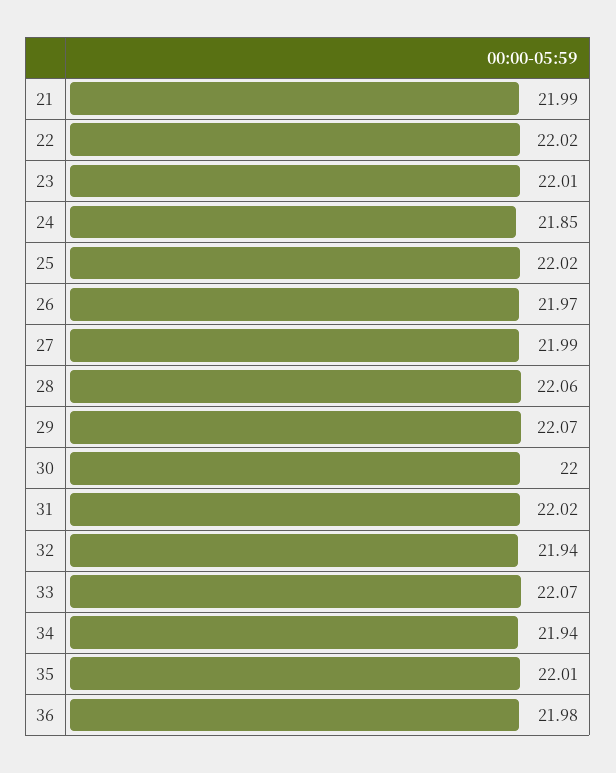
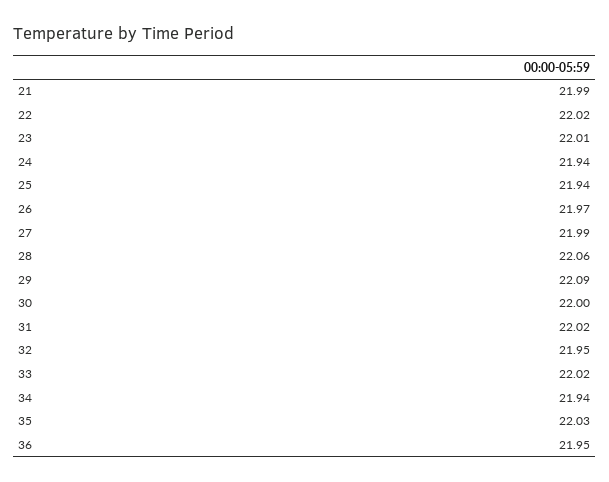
24: 21.85 -> 21.94
25: 22.02 -> 21.94
29: 22.07 -> 22.09
32: 21.94 -> 21.95
33: 22.07 -> 22.02
35: 22.01 -> 22.03
36: 21.98 -> 21.95

